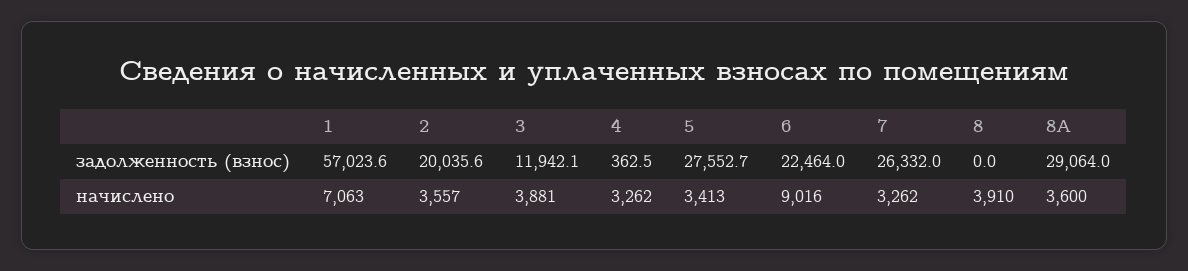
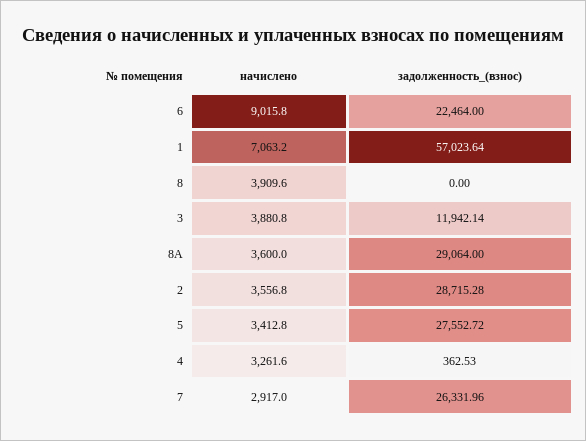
2, задолженность (взнос): 20035.6 -> 28715.28
7, начислено: 3262 -> 2917

